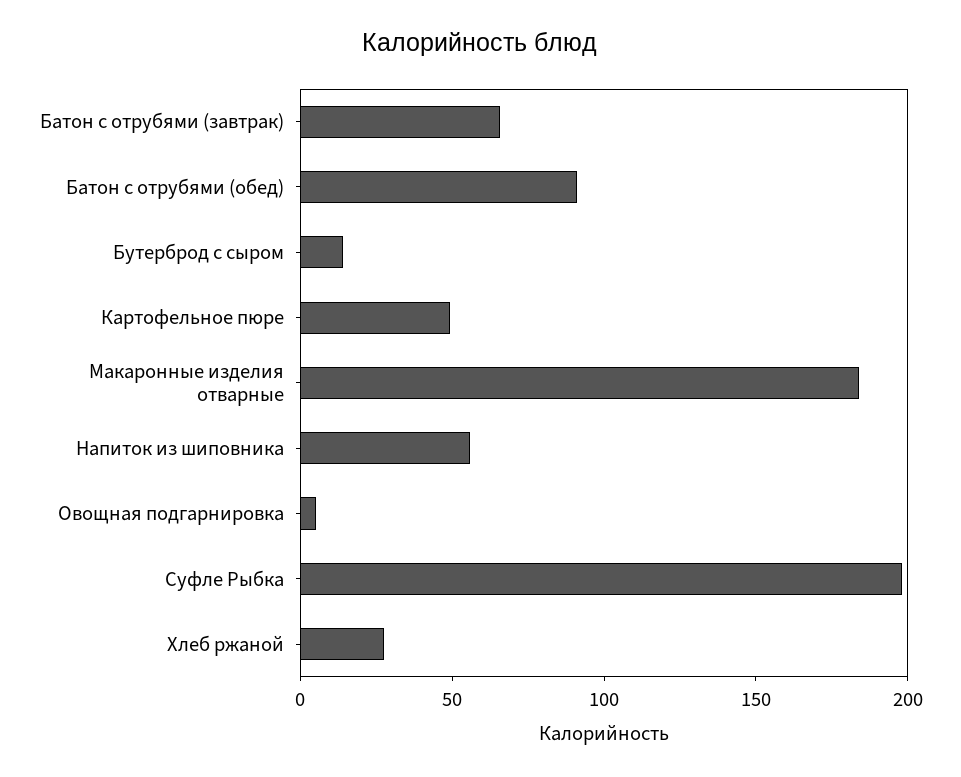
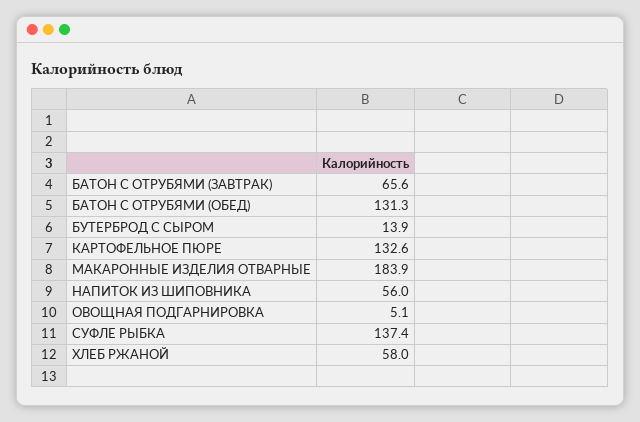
Батон с отрубями (обед): 90 -> 131.3
Картофельное пюре: 50 -> 132.6
Суфле Рыбка: 200 -> 137.4
Хлеб ржаной: 30 -> 58

